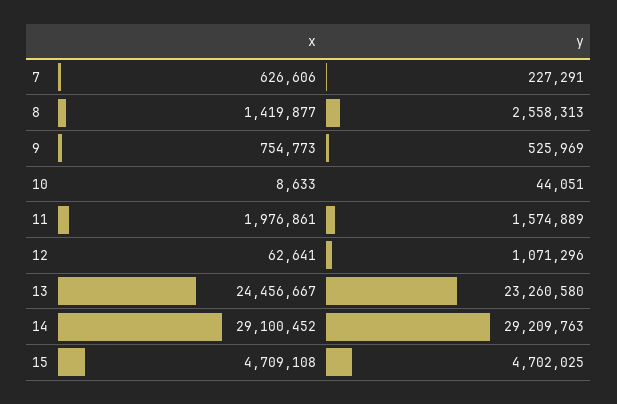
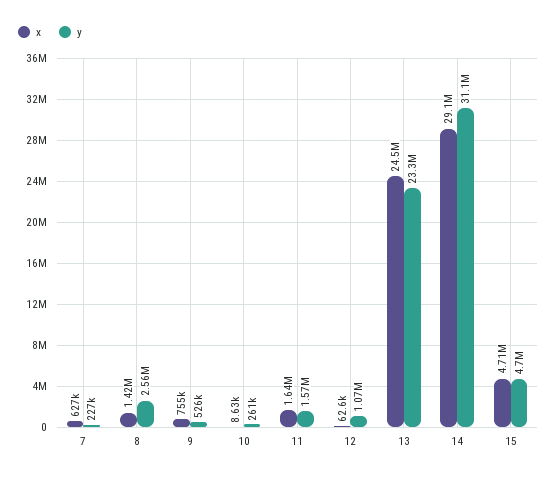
y, 10: 44051 -> 261000
x, 11: 1976861 -> 1640000
y, 14: 29209763 -> 31100000

